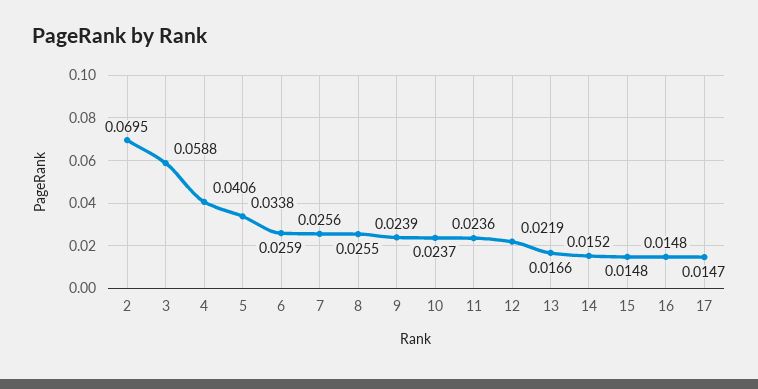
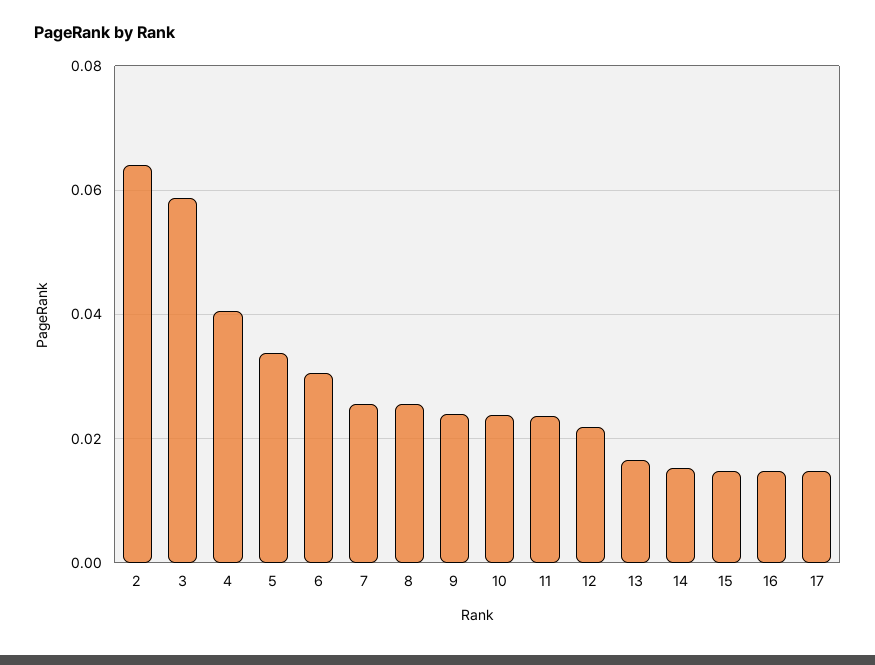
2: 0.0695 -> 0.064
6: 0.0259 -> 0.03

